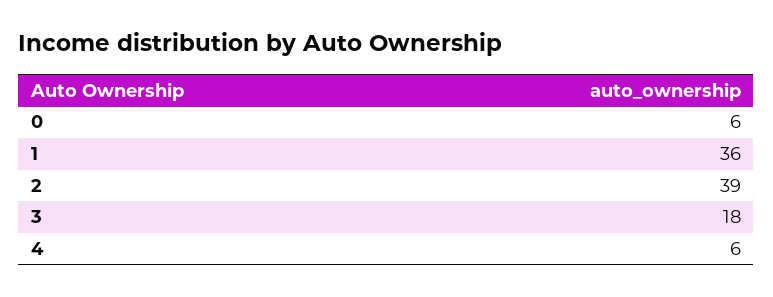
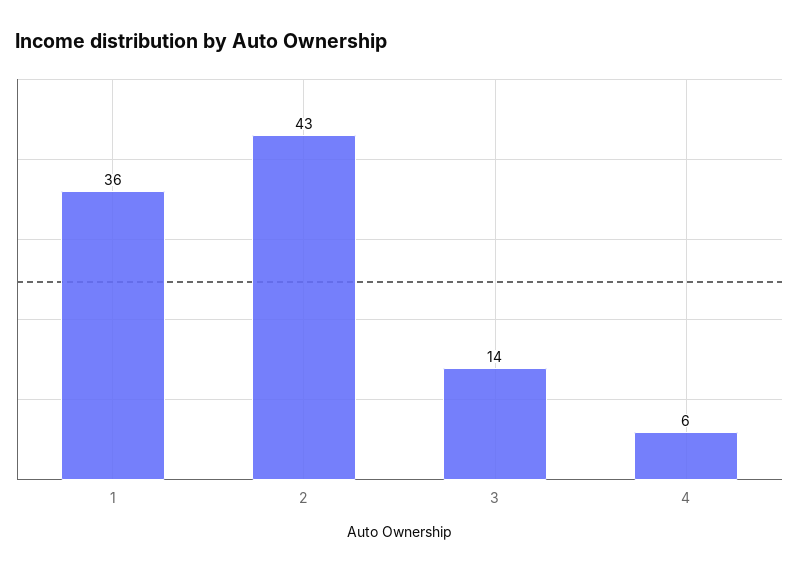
0: 6 -> none
2: 39 -> 43
3: 18 -> 14

